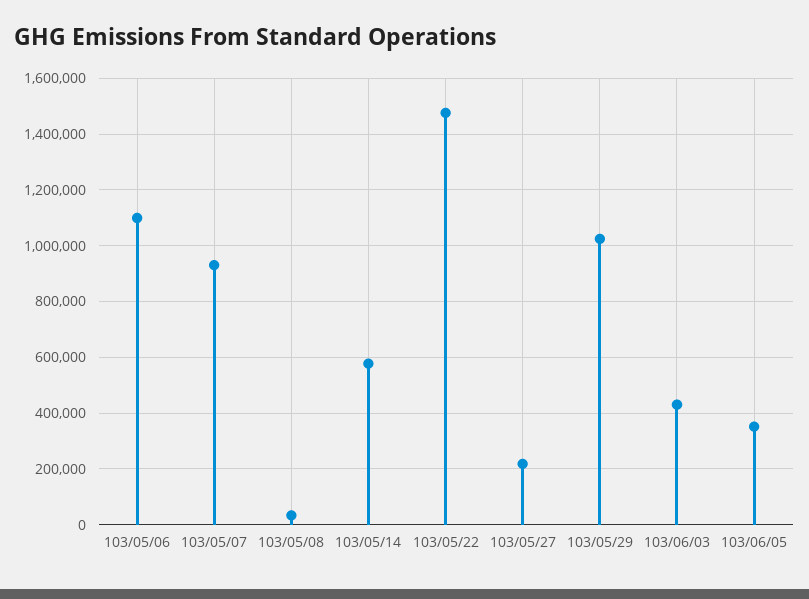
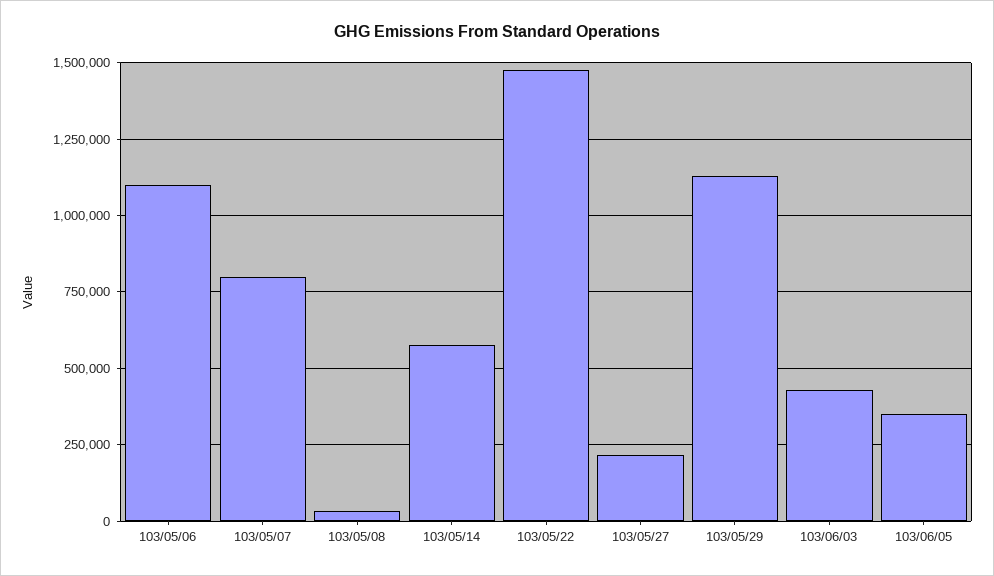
103/05/07: 925000 -> 800000
103/05/29: 1025000 -> 1125000

